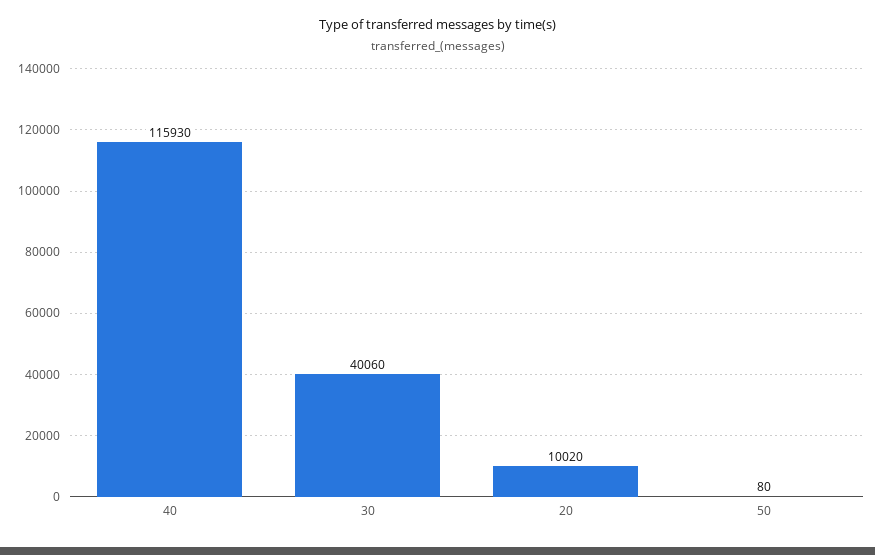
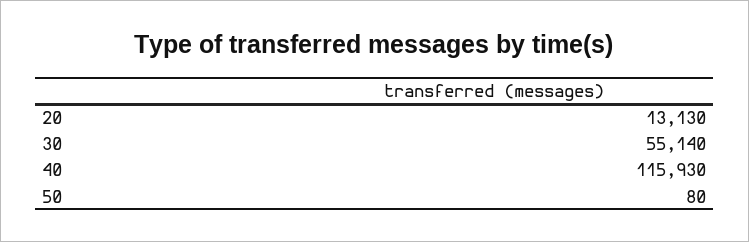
30: 40060 -> 55140
20: 10020 -> 13130

